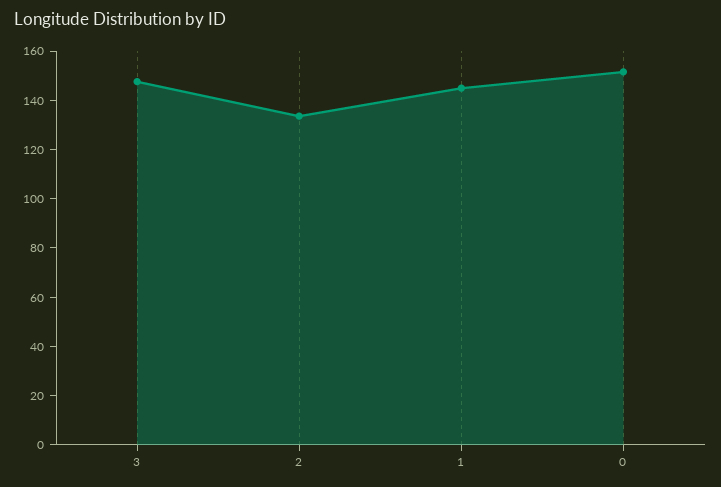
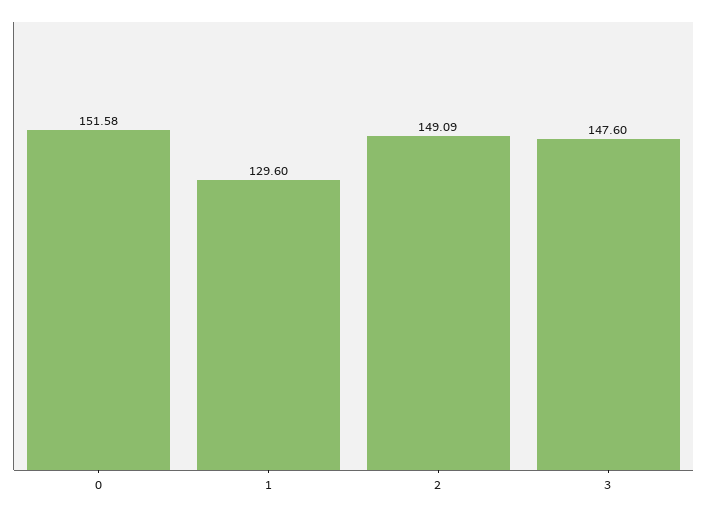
2: 135 -> 149.09
1: 145 -> 129.6

